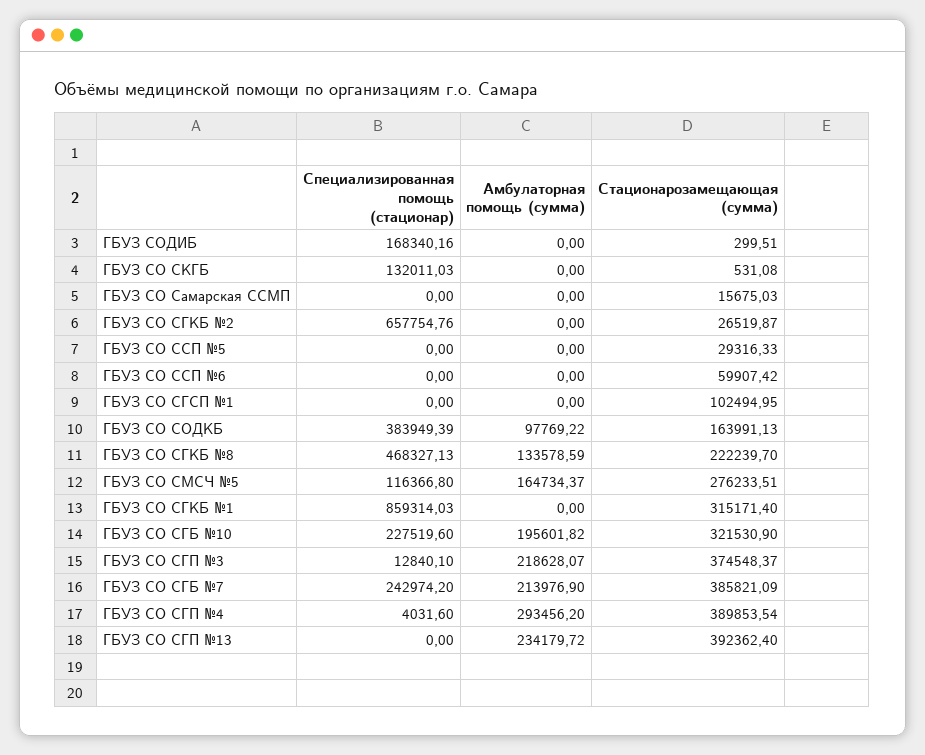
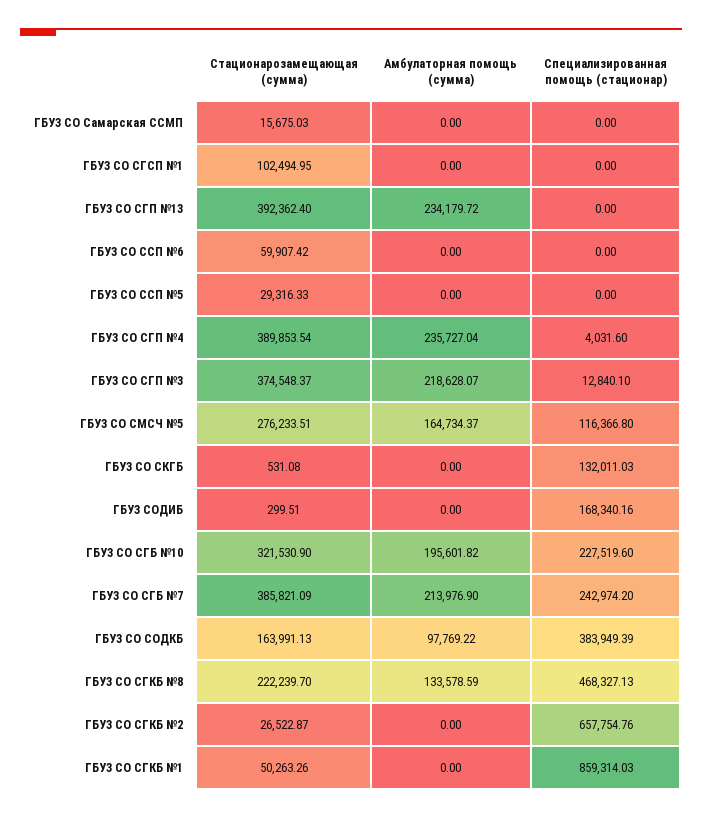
Стационарозамещающая (сумма), ГБУЗ СО СГКБ №2: 26519.87 -> 26522.87
Стационарозамещающая (сумма), ГБУЗ СО СГКБ №1: 315171.4 -> 50263.26
Амбулаторная помощь (сумма), ГБУЗ СО СГП №4: 293456.2 -> 235727.04

